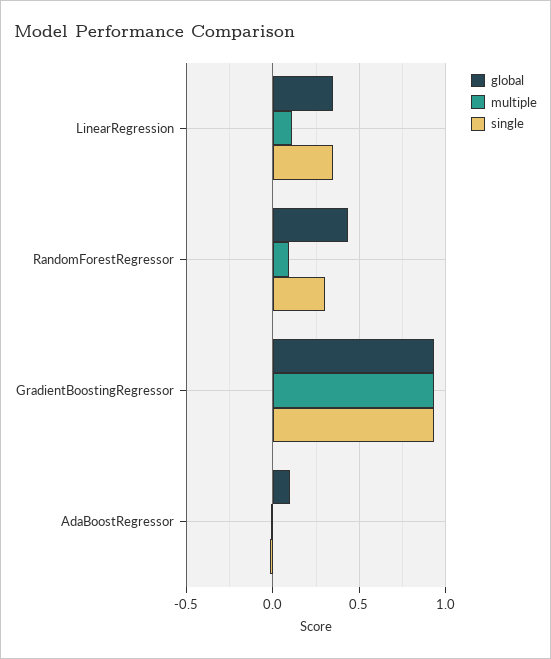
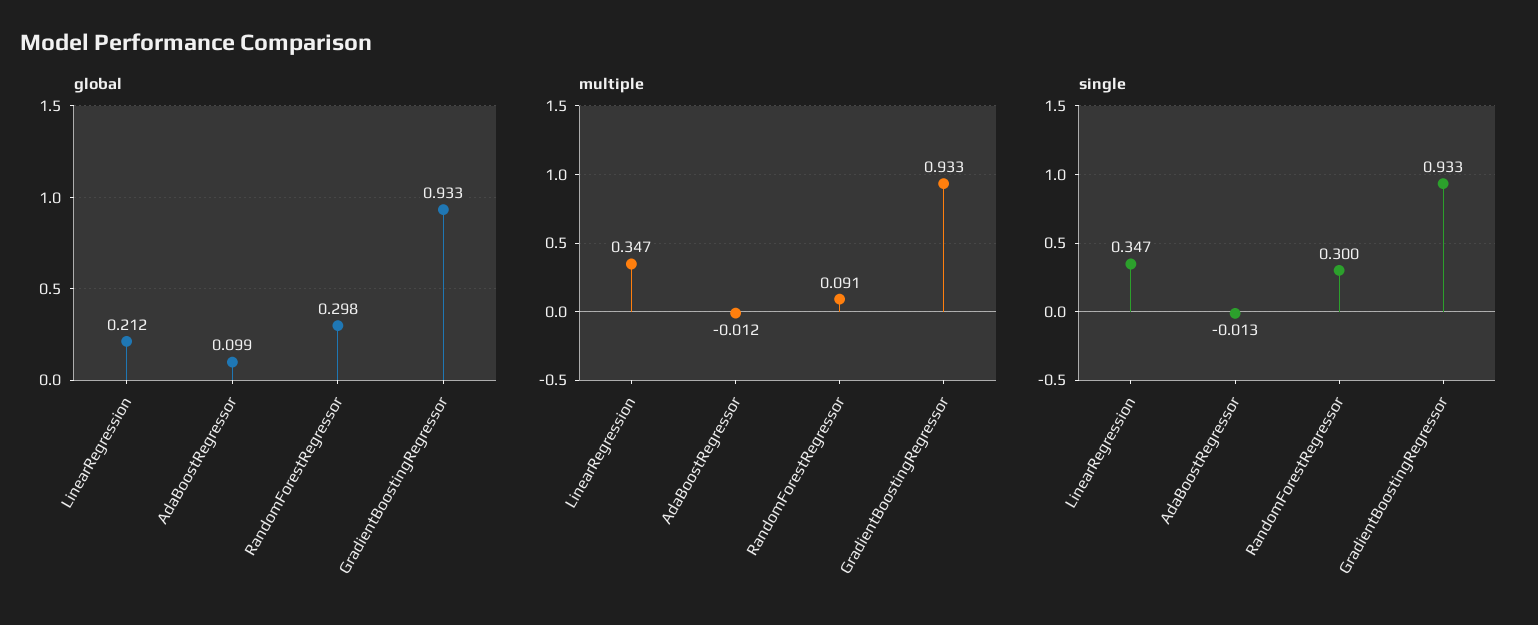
global, LinearRegression: 0.35 -> 0.212
multiple, LinearRegression: 0.1 -> 0.347
global, RandomForestRegressor: 0.45 -> 0.298

